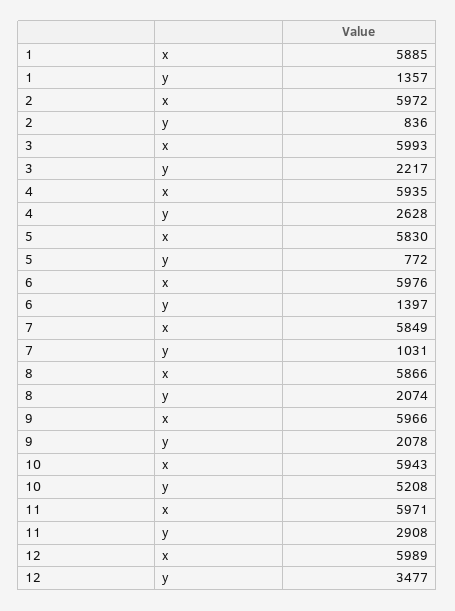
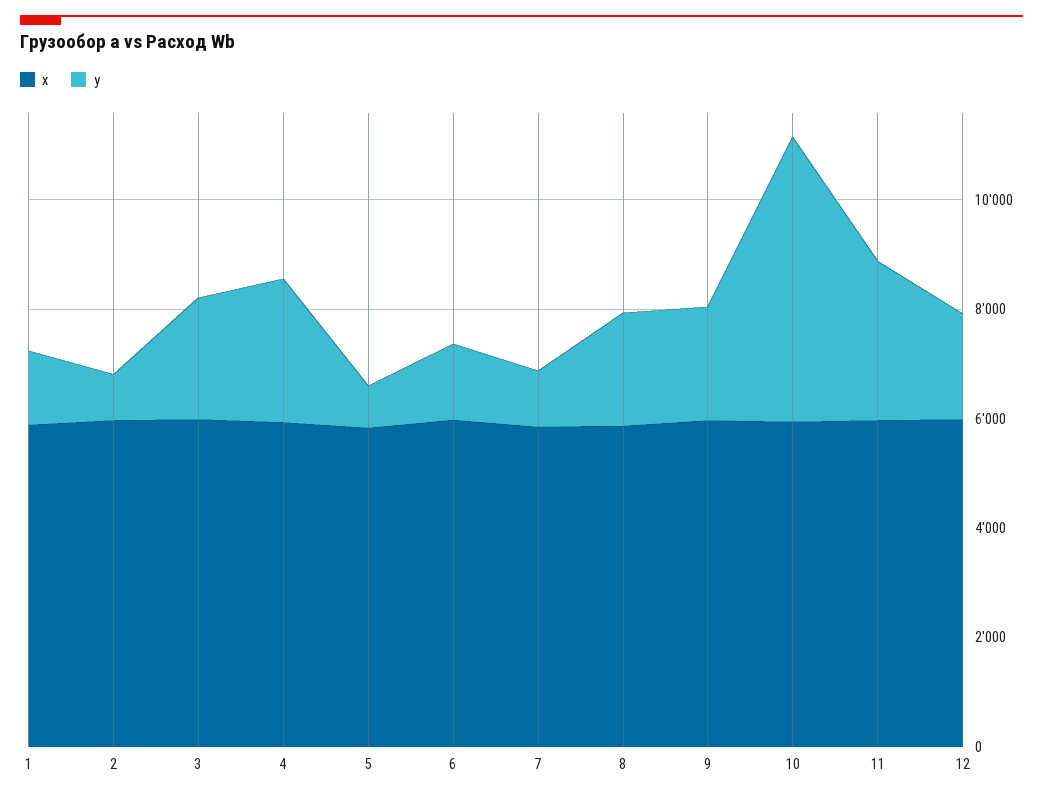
y, 12: 3477 -> 2000

